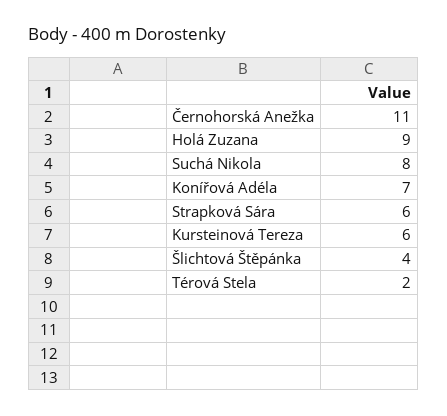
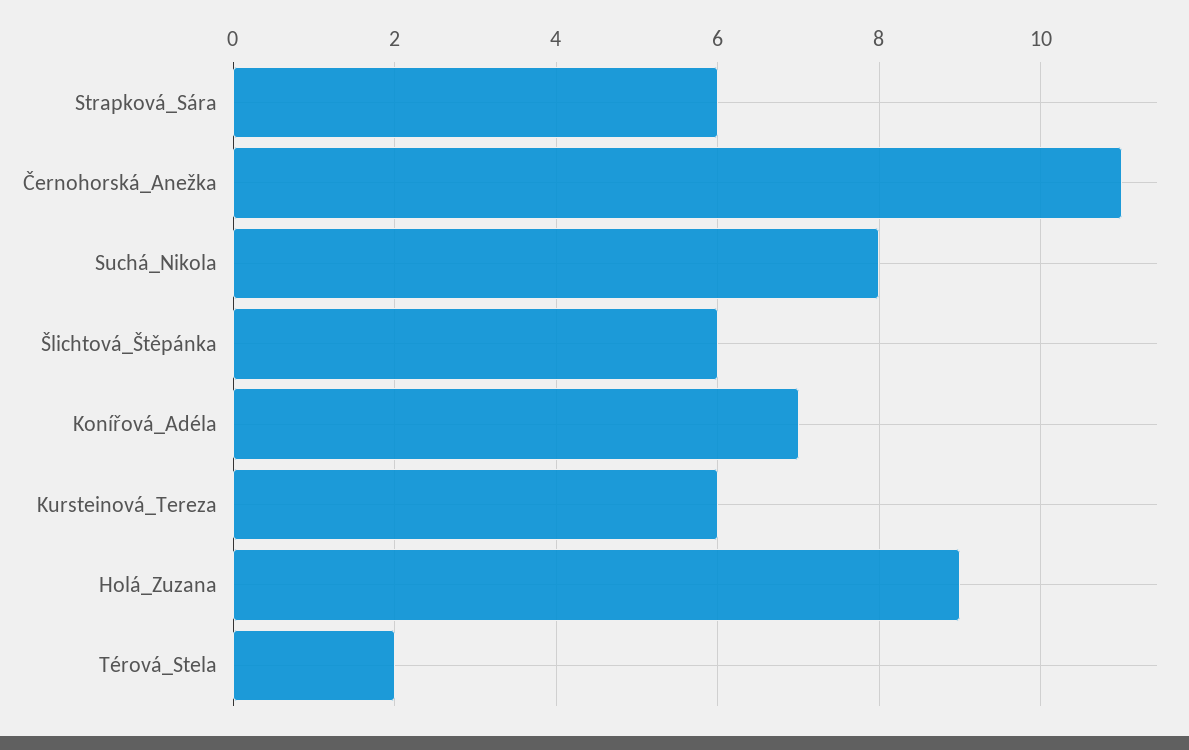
Šlichtová Štěpánka: 4 -> 6

